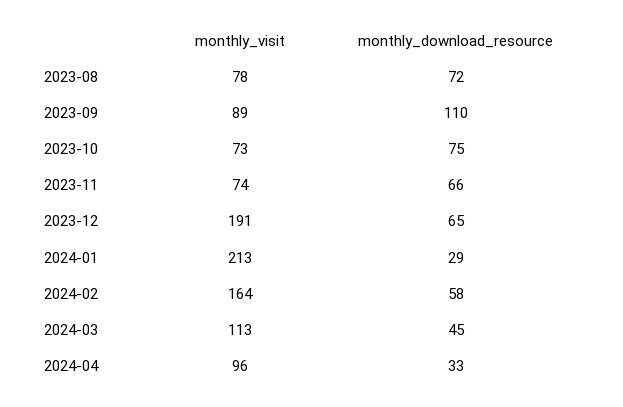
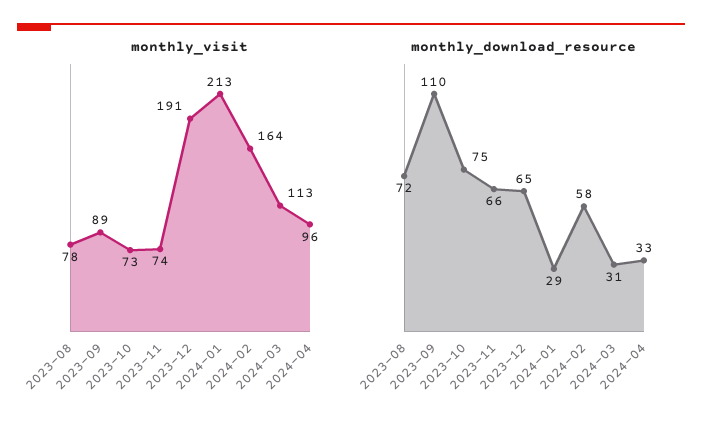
monthly_download_resource, 2024-03: 45 -> 31

